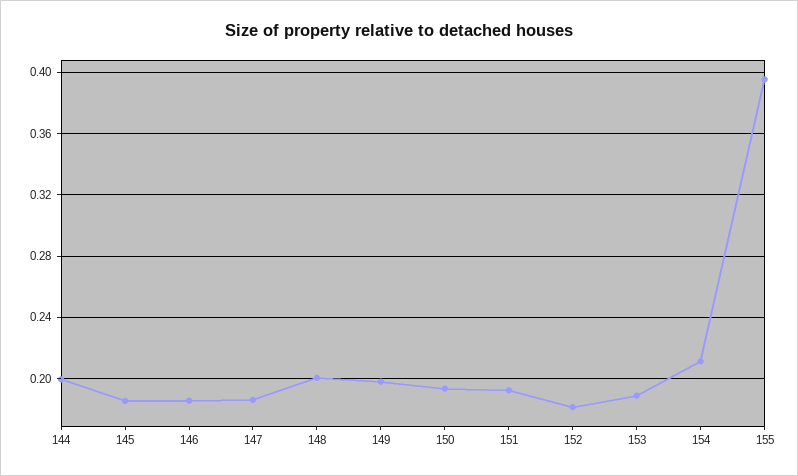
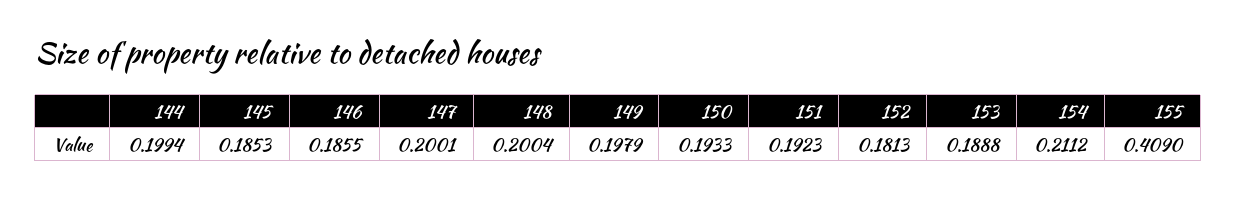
147: 0.185 -> 0.2001
155: 0.395 -> 0.409

